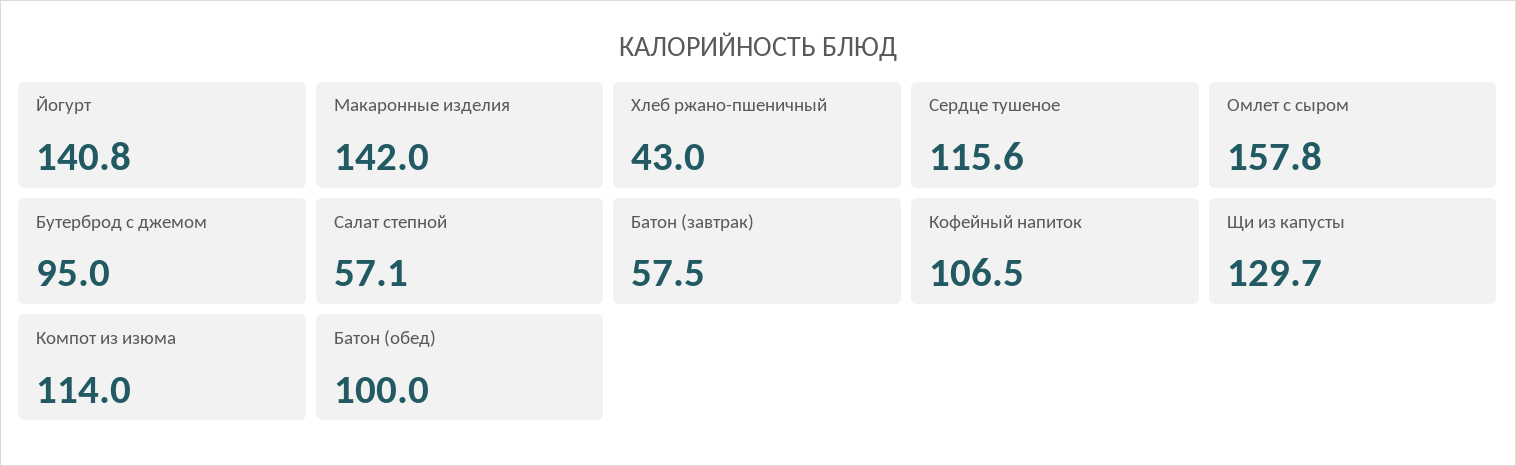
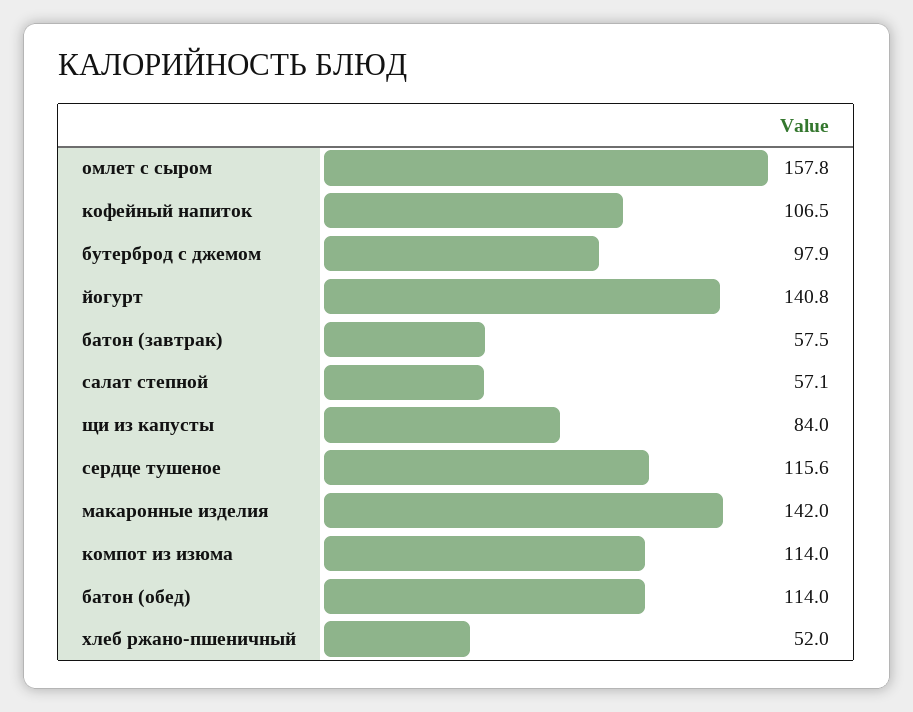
Хлеб ржано-пшеничный: 43 -> 52
Бутерброд с джемом: 95 -> 97.9
Щи из капусты: 129.7 -> 84
Батон (обед): 100 -> 114

